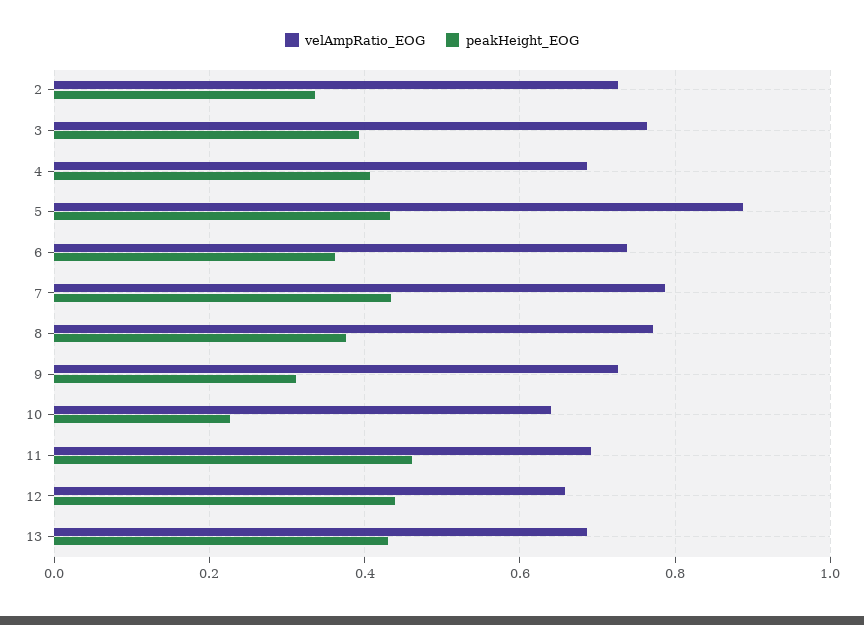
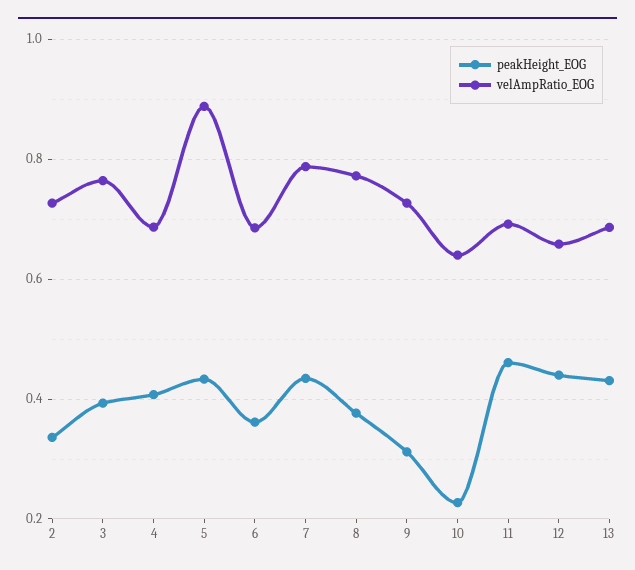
velAmpRatio_EOG, 6: 0.74 -> 0.68

